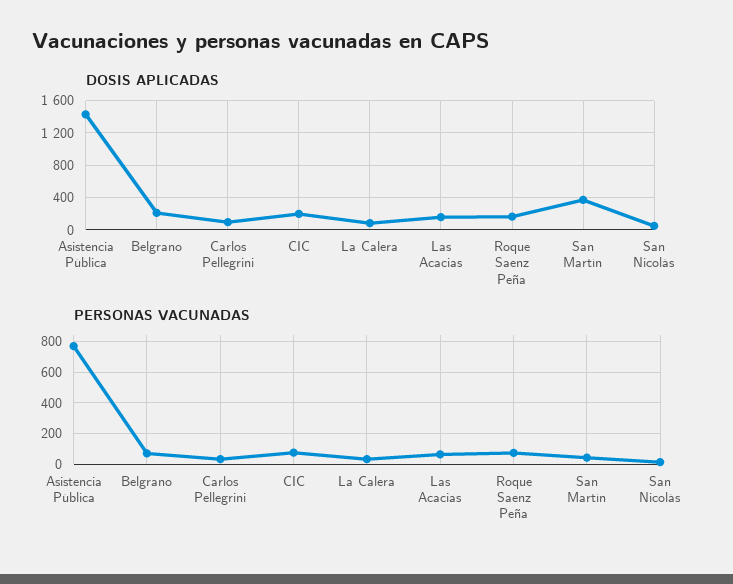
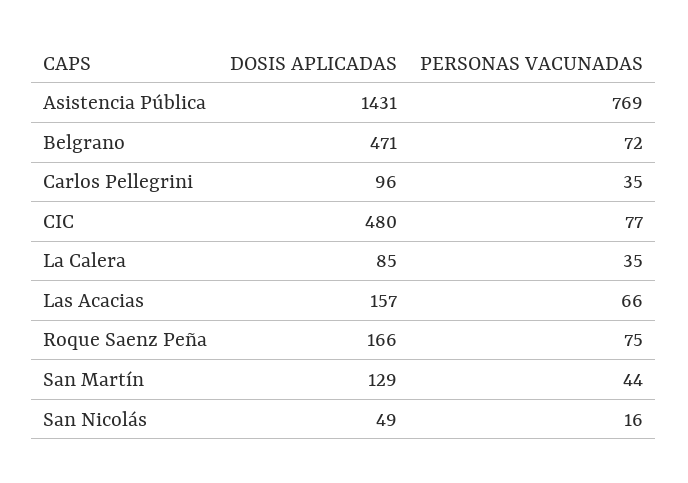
DOSIS APLICADAS, Belgrano: 200 -> 471
DOSIS APLICADAS, CIC: 200 -> 480
DOSIS APLICADAS, San Martín: 400 -> 129

